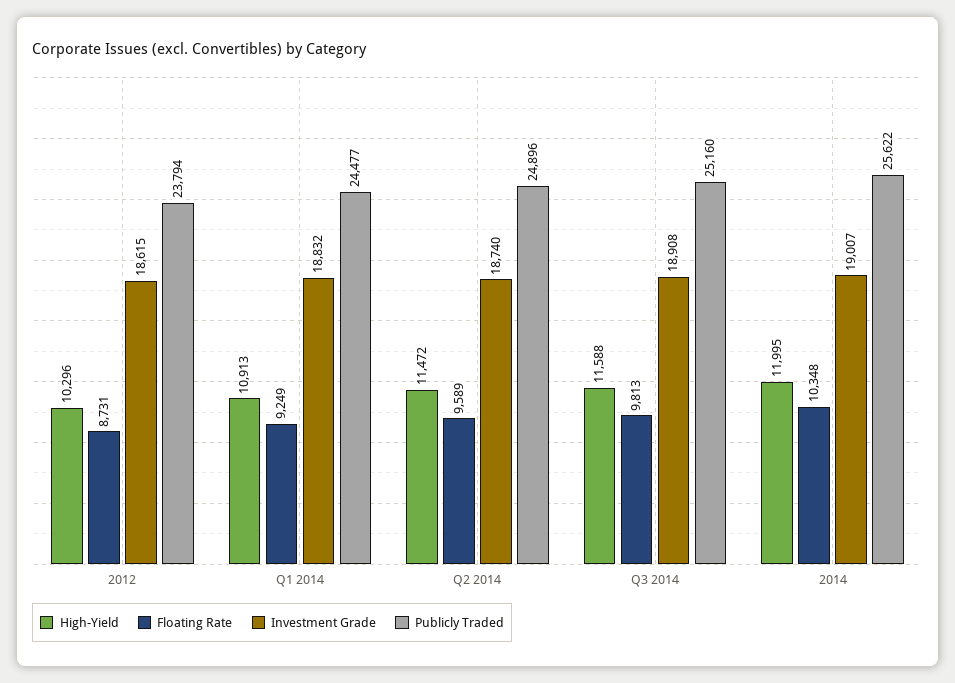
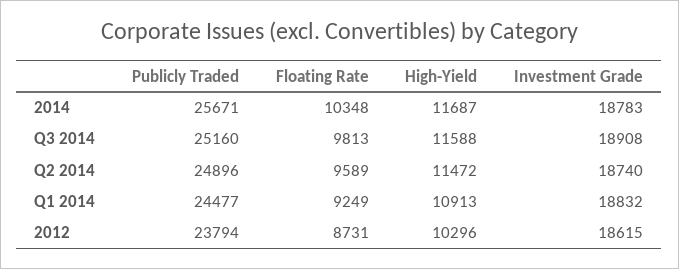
High-Yield, 2014: 11995 -> 11687
Investment Grade, 2014: 19007 -> 18783
Publicly Traded, 2014: 25622 -> 25671

